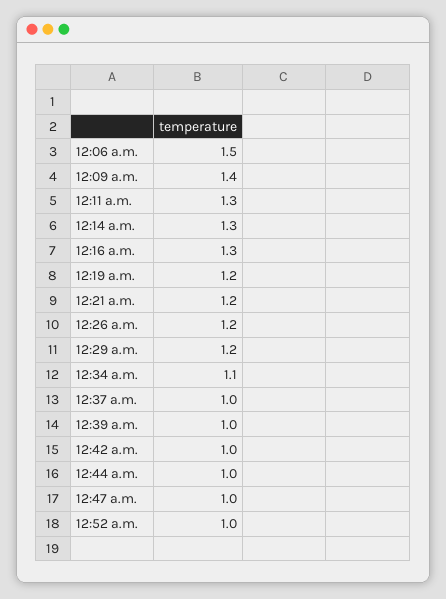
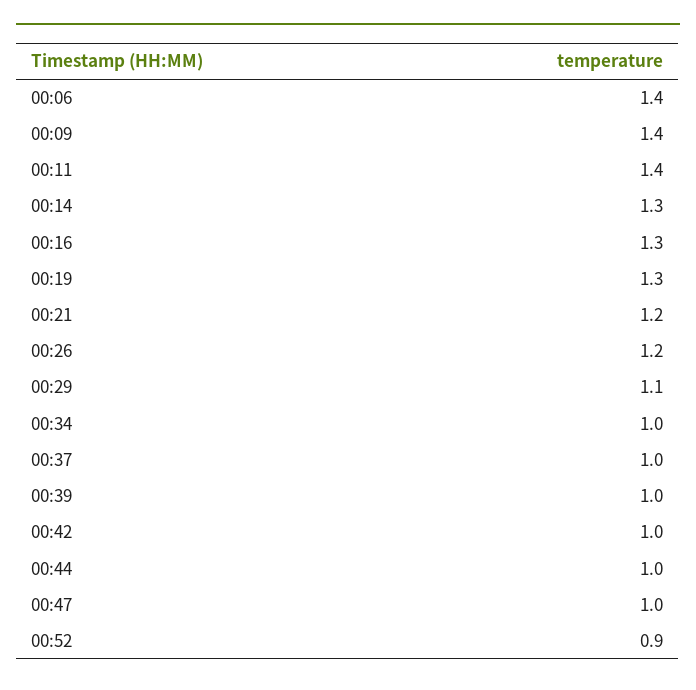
12:06 a.m.: 1.5 -> 1.4
12:11 a.m.: 1.3 -> 1.4
12:19 a.m.: 1.2 -> 1.3
12:29 a.m.: 1.2 -> 1.1
12:34 a.m.: 1.1 -> 1
12:52 a.m.: 1 -> 0.9

